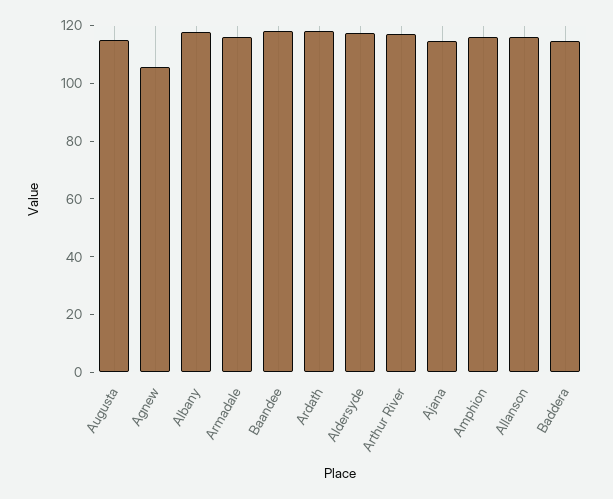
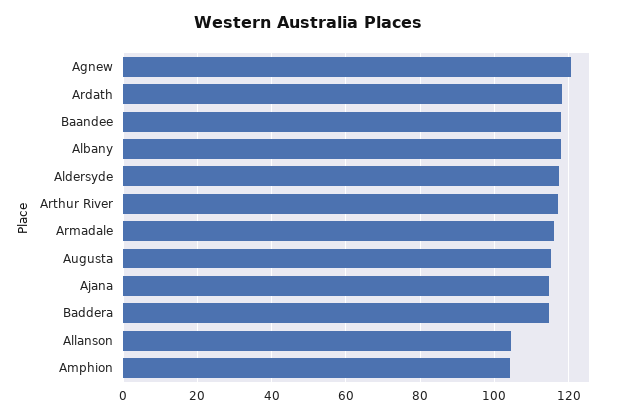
Agnew: 105 -> 120
Amphion: 115 -> 104
Allanson: 115 -> 104

